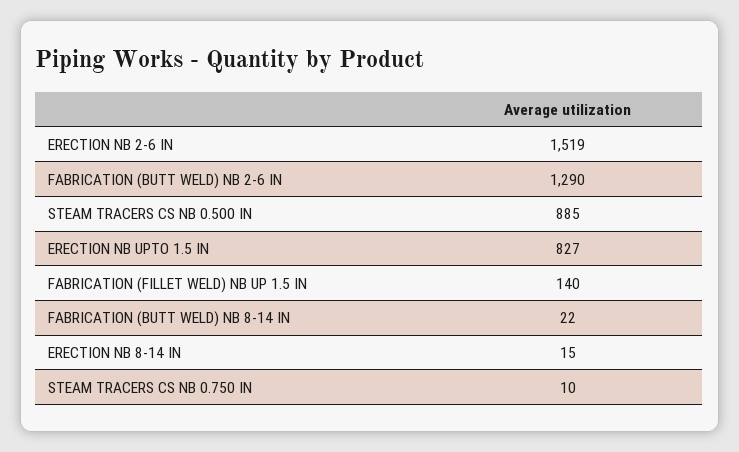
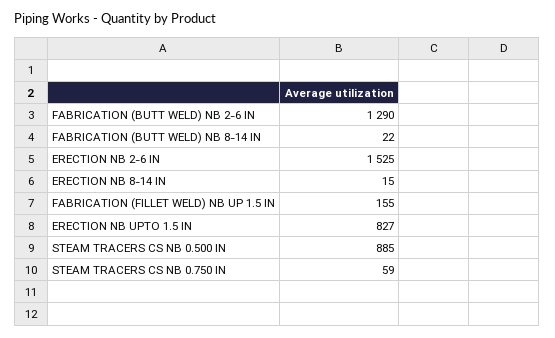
ERECTION NB 2-6 IN: 1519 -> 1525
FABRICATION (FILLET WELD) NB UP 1.5 IN: 140 -> 155
STEAM TRACERS CS NB 0.750 IN: 10 -> 59

